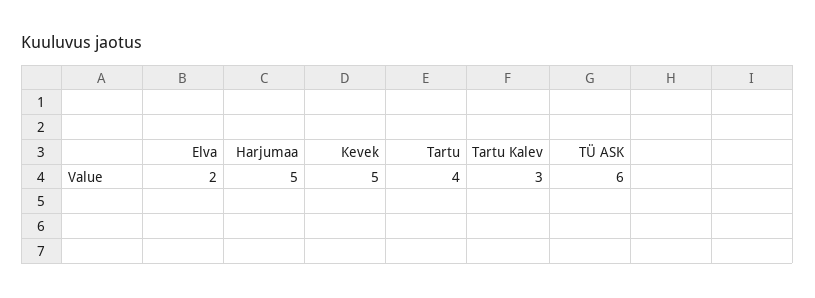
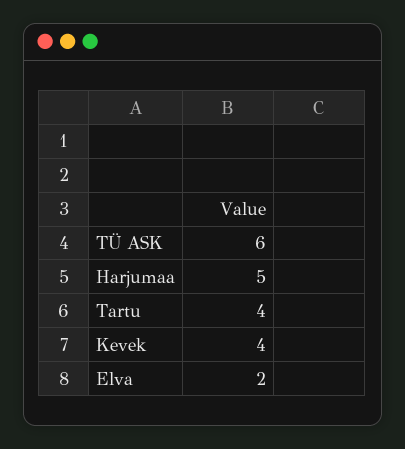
Kevek: 5 -> 4
Tartu Kalev: 3 -> none

